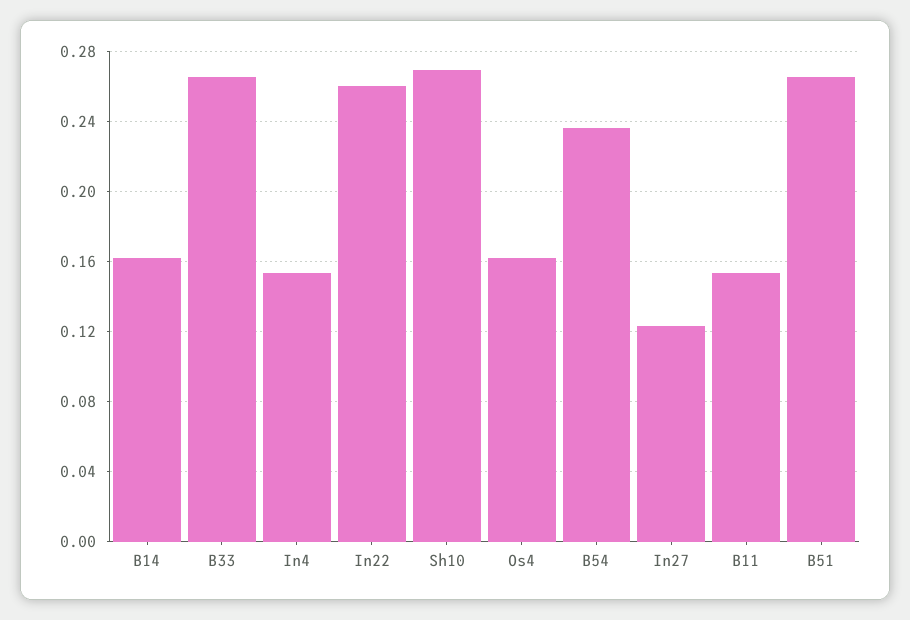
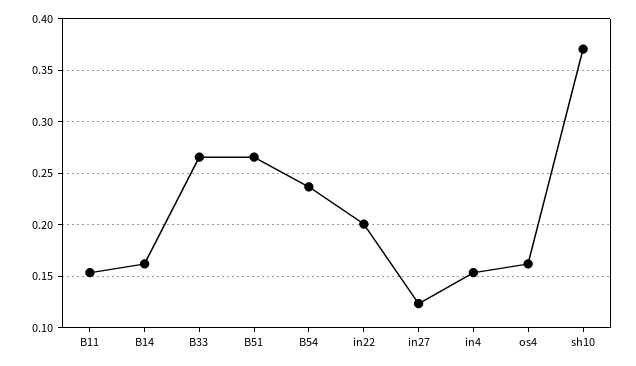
In22: 0.26 -> 0.2
Sh10: 0.27 -> 0.37

